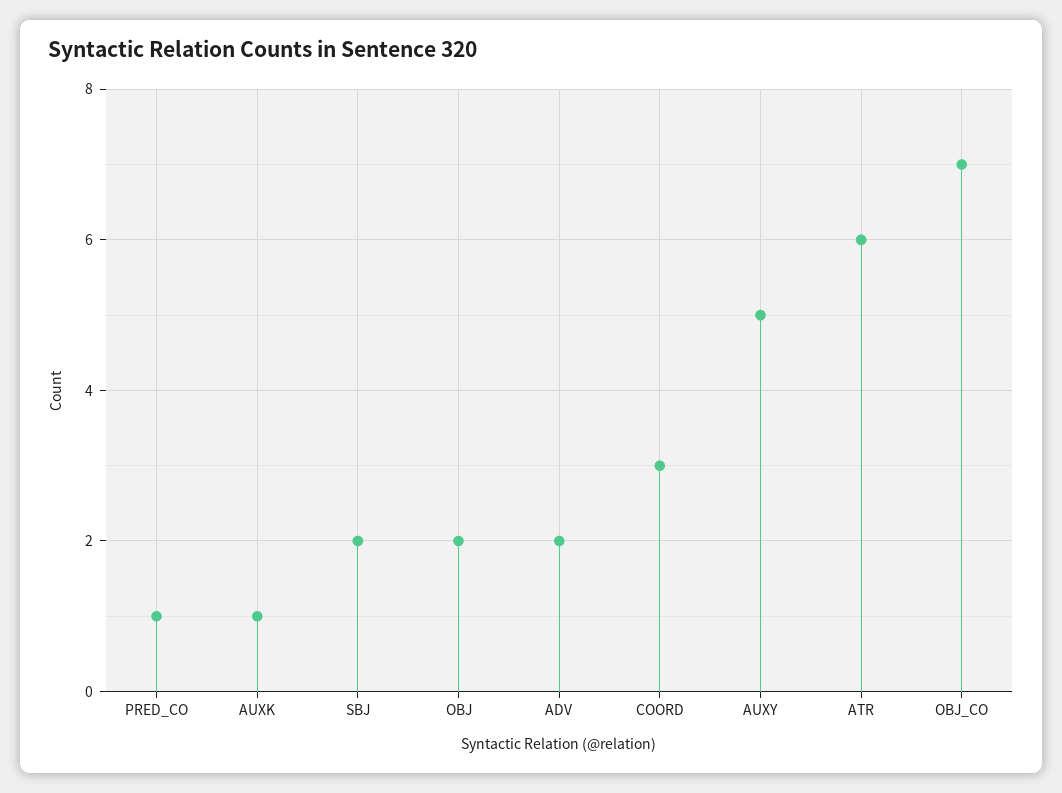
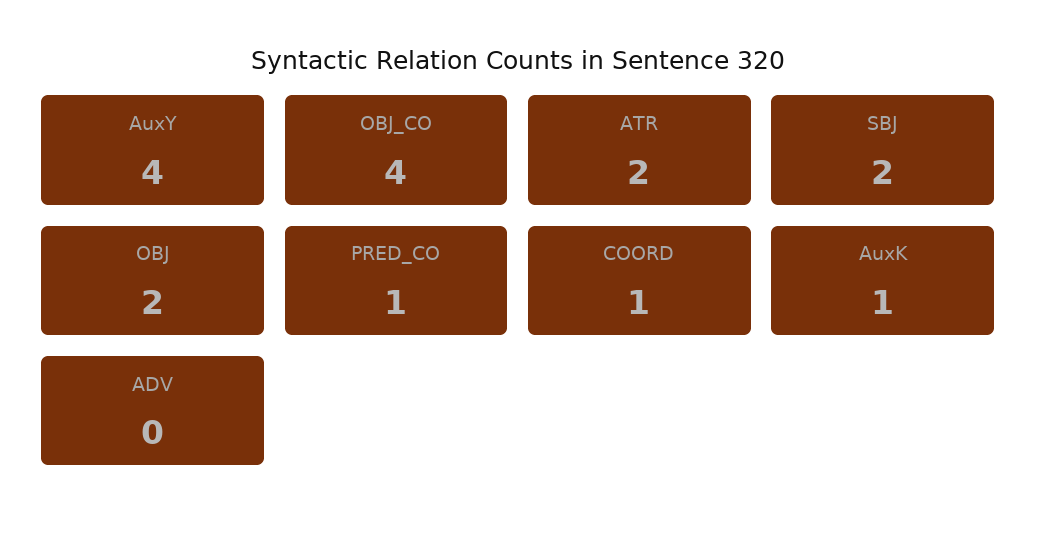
ADV: 2 -> 0
COORD: 3 -> 1
AUXY: 5 -> 4
ATR: 6 -> 2
OBJ_CO: 7 -> 4

